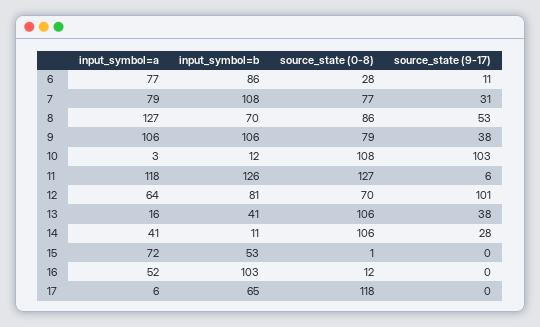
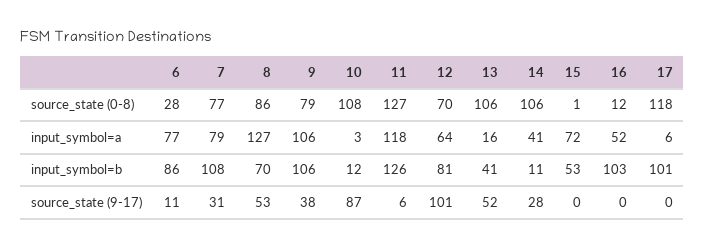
source_state (9-17), 10: 103 -> 87
source_state (9-17), 13: 38 -> 52
input_symbol=b, 17: 65 -> 101

